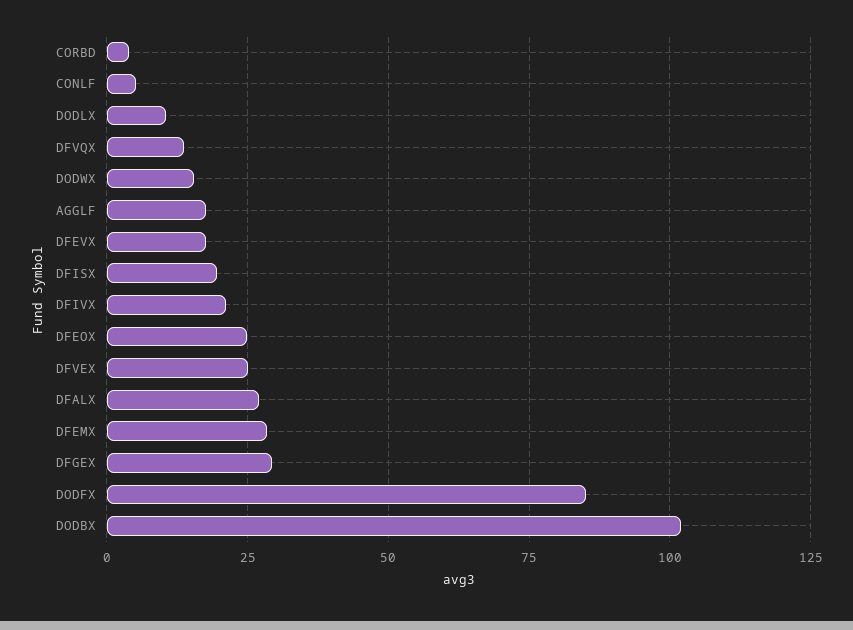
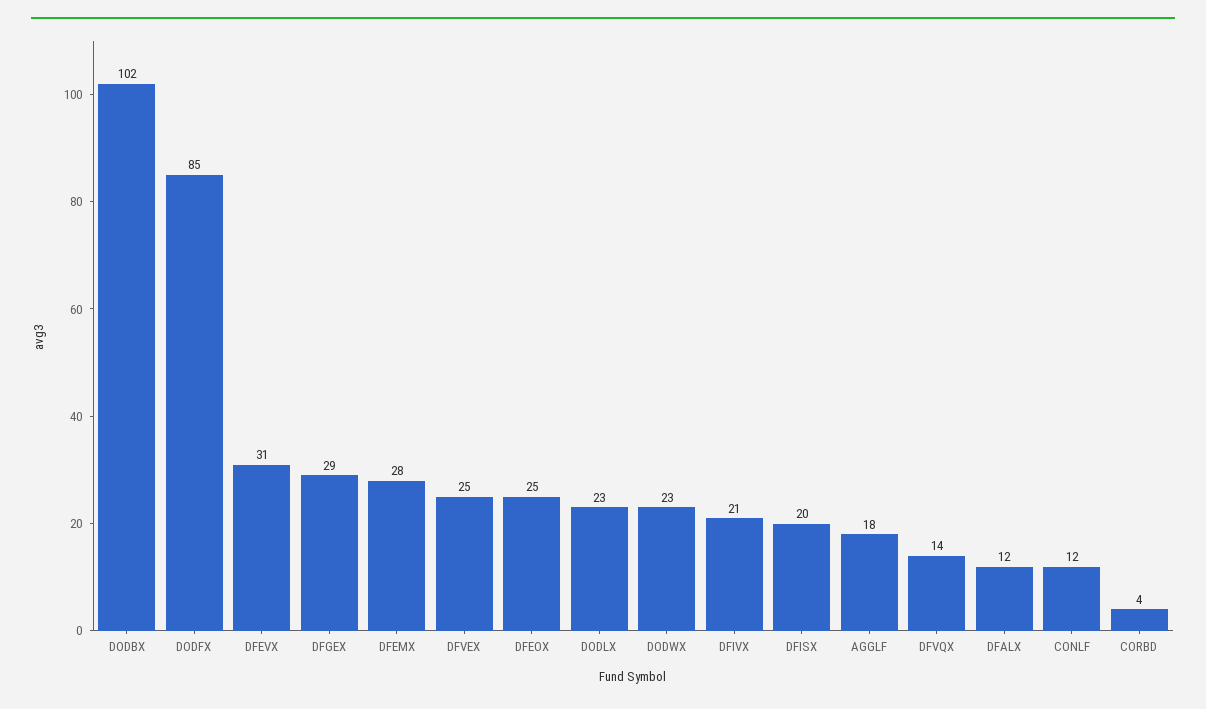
CONLF: 5 -> 12
DODLX: 10 -> 23
DODWX: 15 -> 23
DFEVX: 17.5 -> 31
DFALX: 27.5 -> 12

